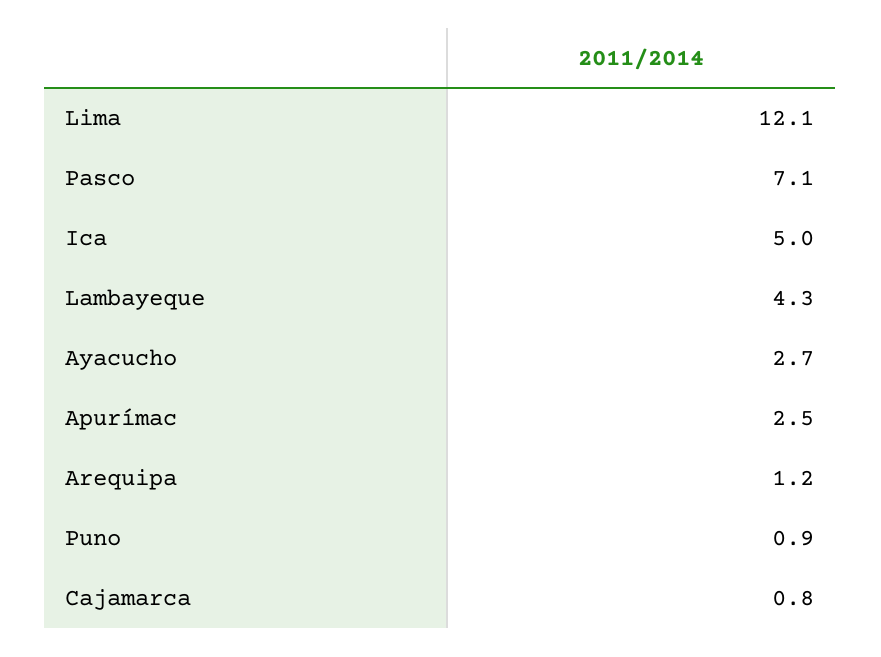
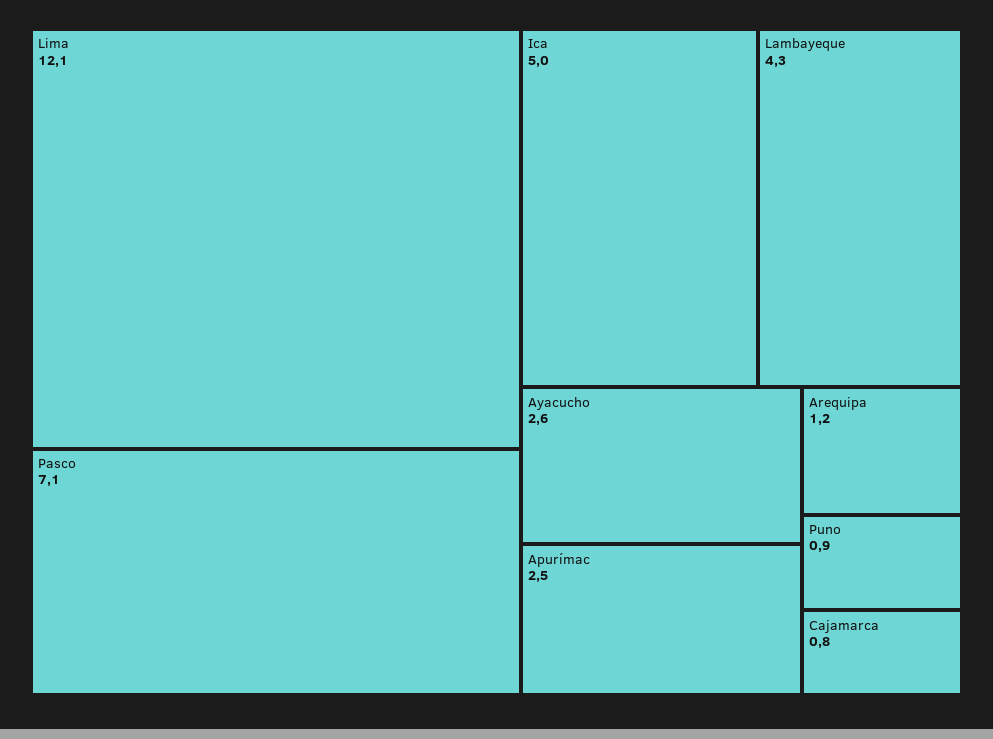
Ayacucho: 2.7 -> 2.6

